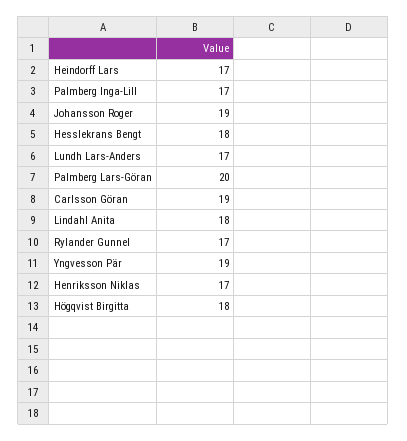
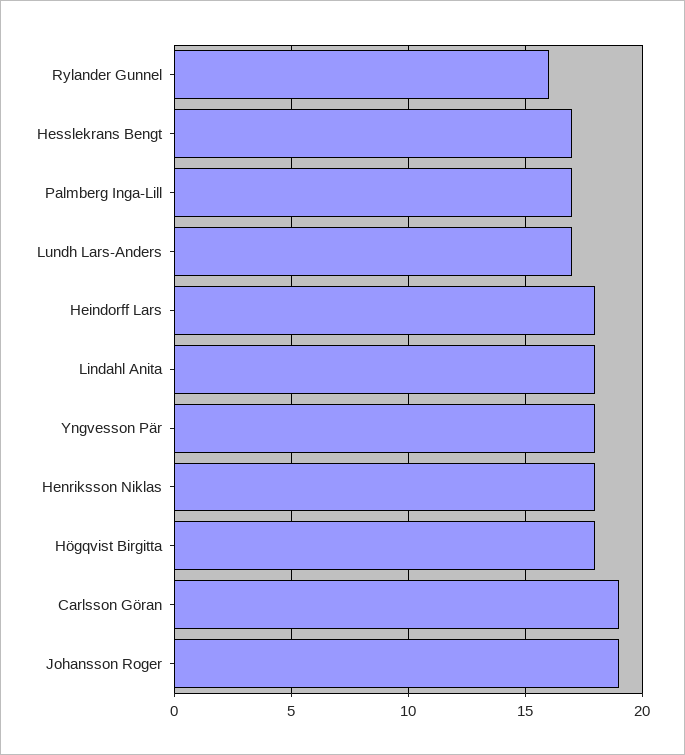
Heindorff Lars: 17 -> 18
Hesslekrans Bengt: 18 -> 17
Palmberg Lars-Göran: 20 -> none
Rylander Gunnel: 17 -> 16
Yngvesson Pär: 19 -> 18
Henriksson Niklas: 17 -> 18

